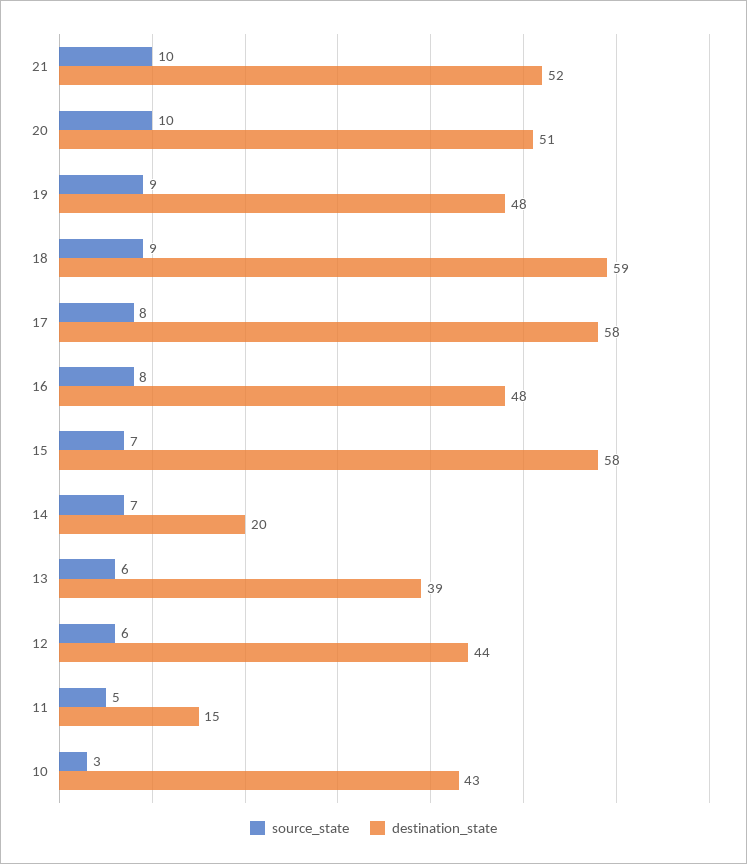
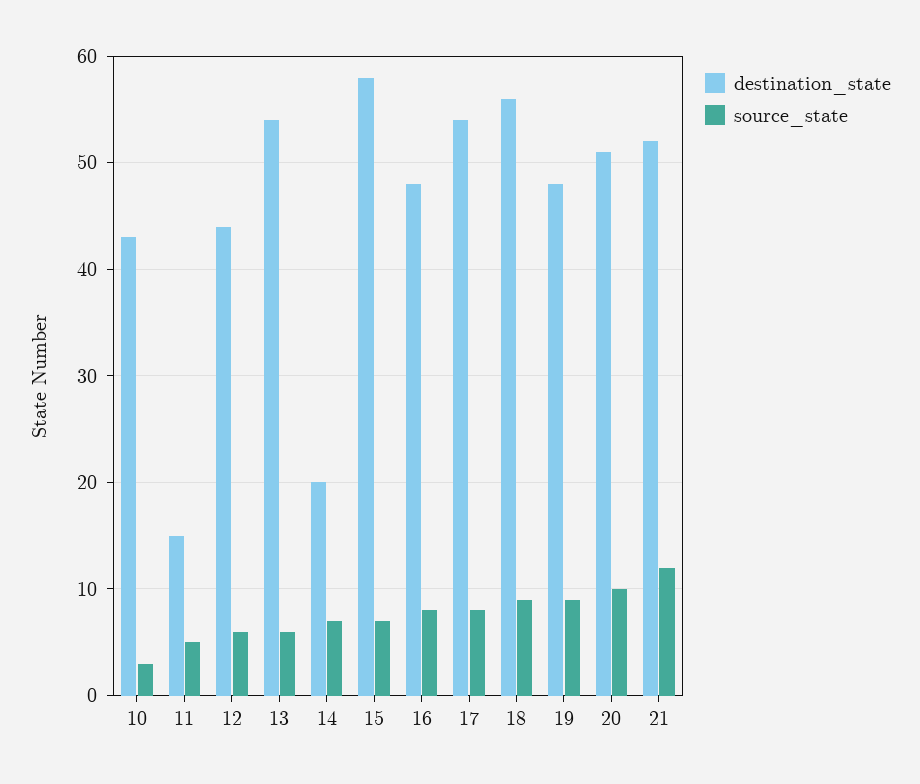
source_state, 21: 10 -> 12
destination_state, 18: 59 -> 56
destination_state, 17: 58 -> 54
destination_state, 13: 39 -> 54

